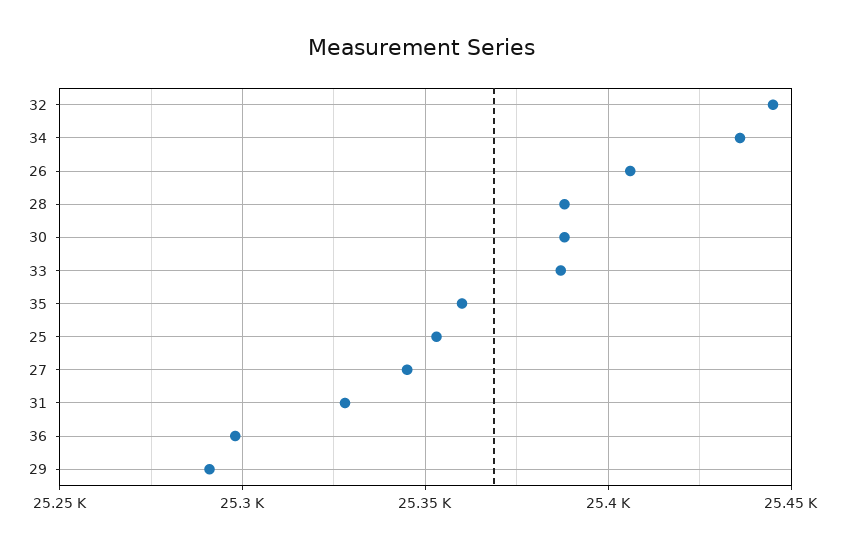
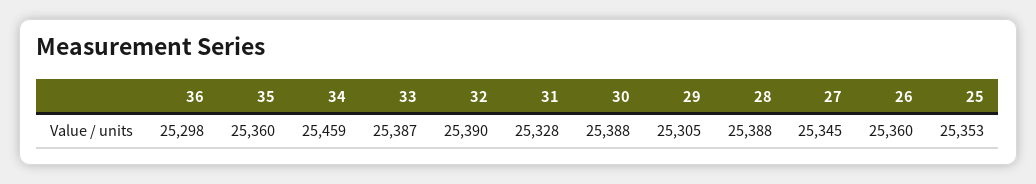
32: 25445 -> 25390
34: 25435 -> 25459
26: 25405 -> 25360
29: 25290 -> 25305

